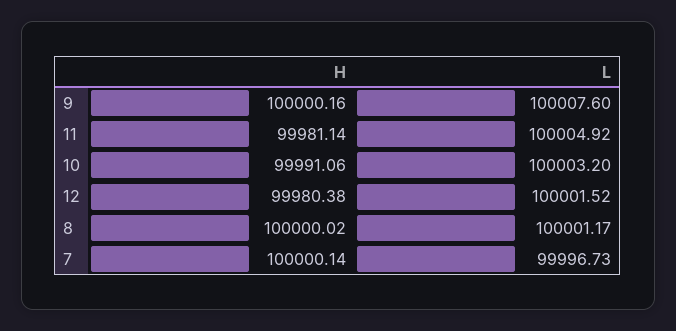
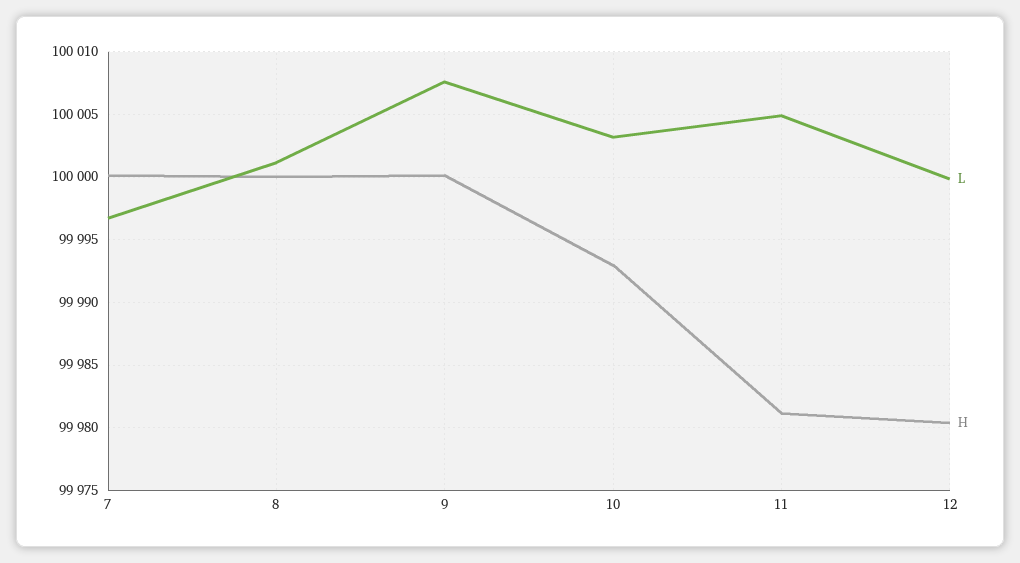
H, 10: 99991.06 -> 99993
L, 12: 100001.52 -> 100000

